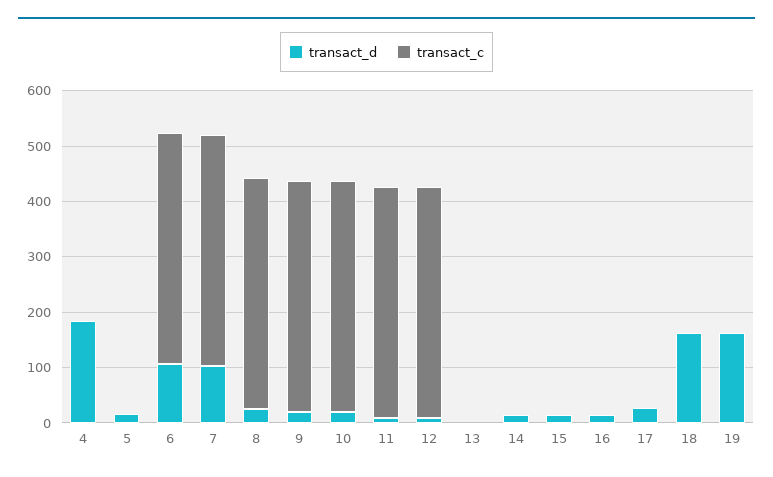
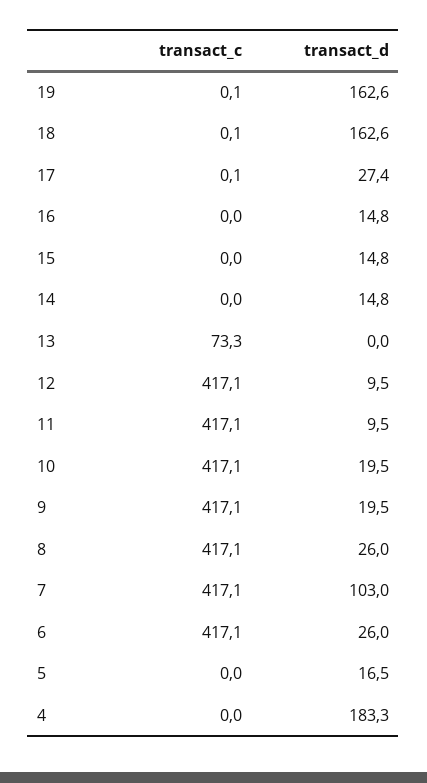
transact_d, 6: 100 -> 26
transact_c, 13: 0 -> 73.3

